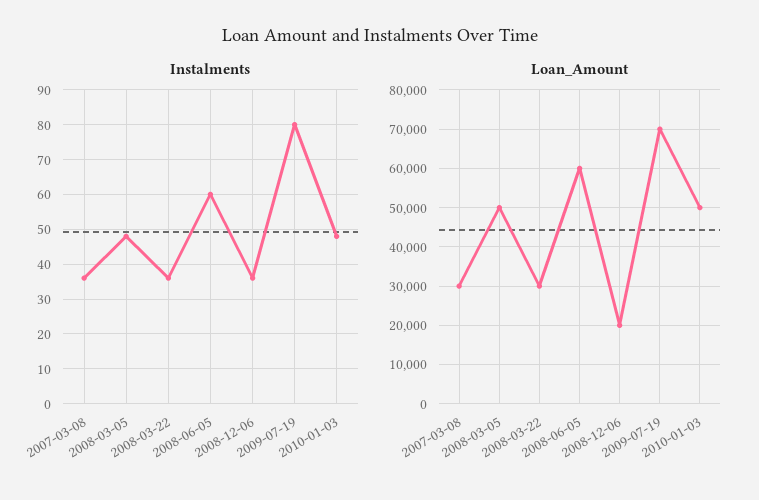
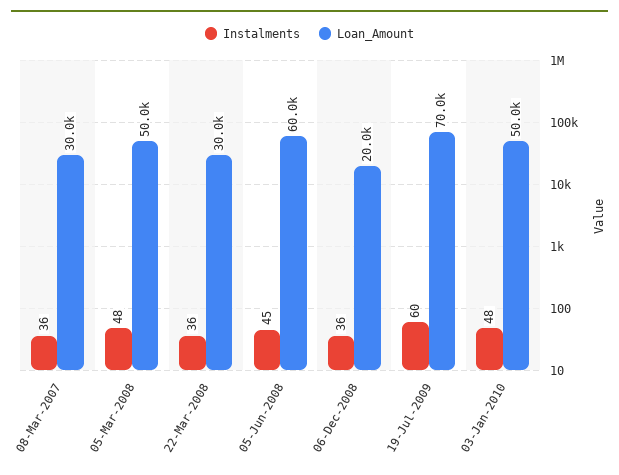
Instalments, 2008-06-05: 60 -> 45
Instalments, 2009-07-19: 80 -> 60

